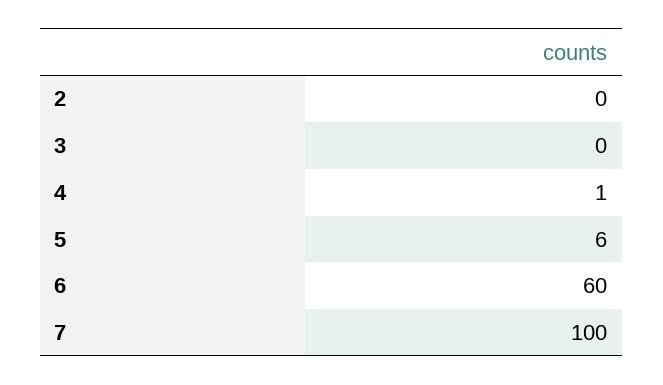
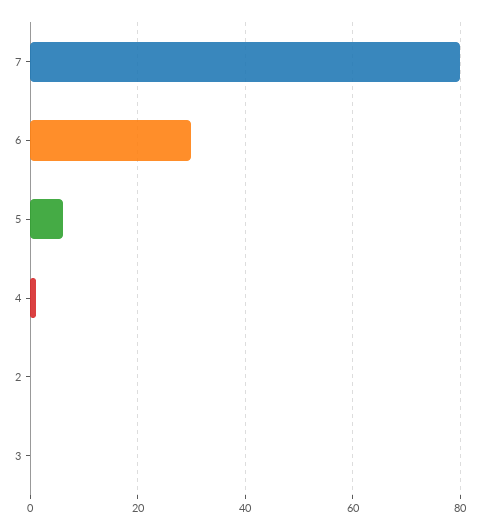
6: 60 -> 30
7: 100 -> 80

